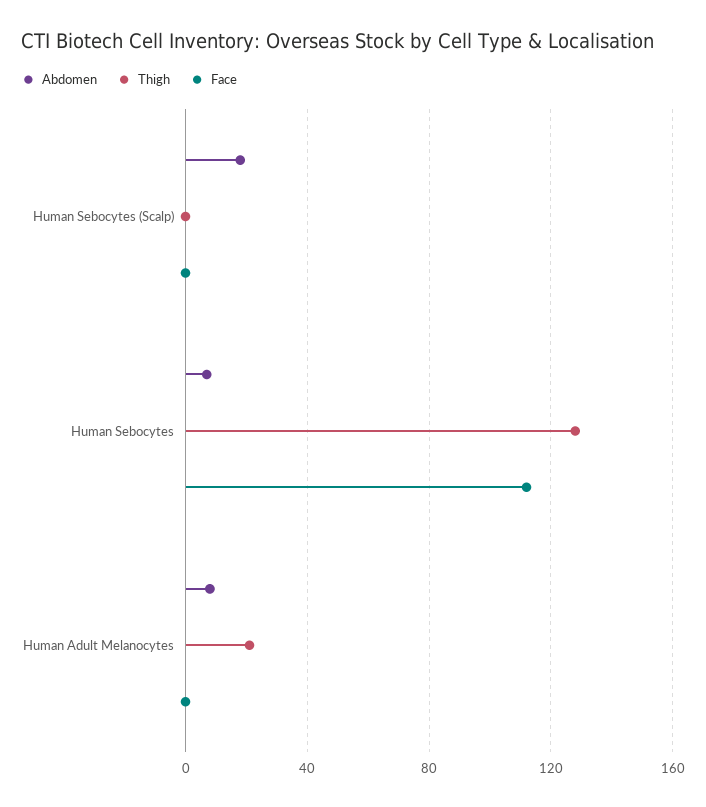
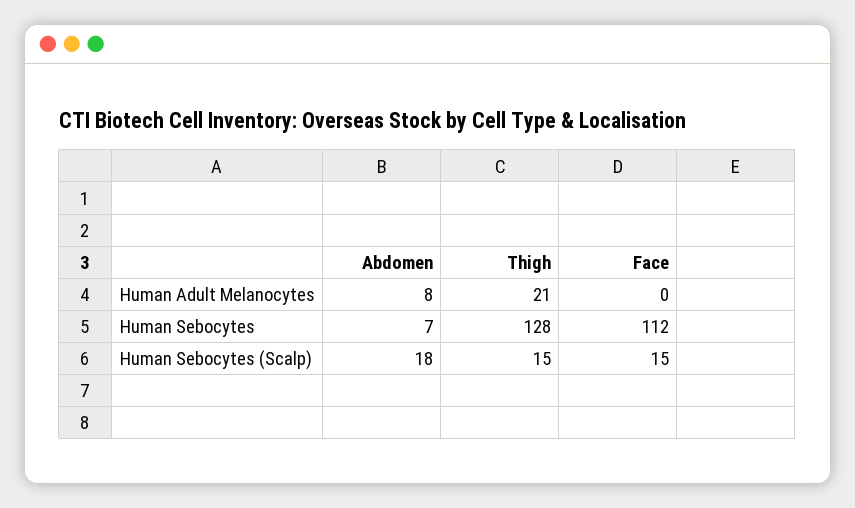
Thigh, Human Sebocytes (Scalp): 0 -> 15
Face, Human Sebocytes (Scalp): 0 -> 15

